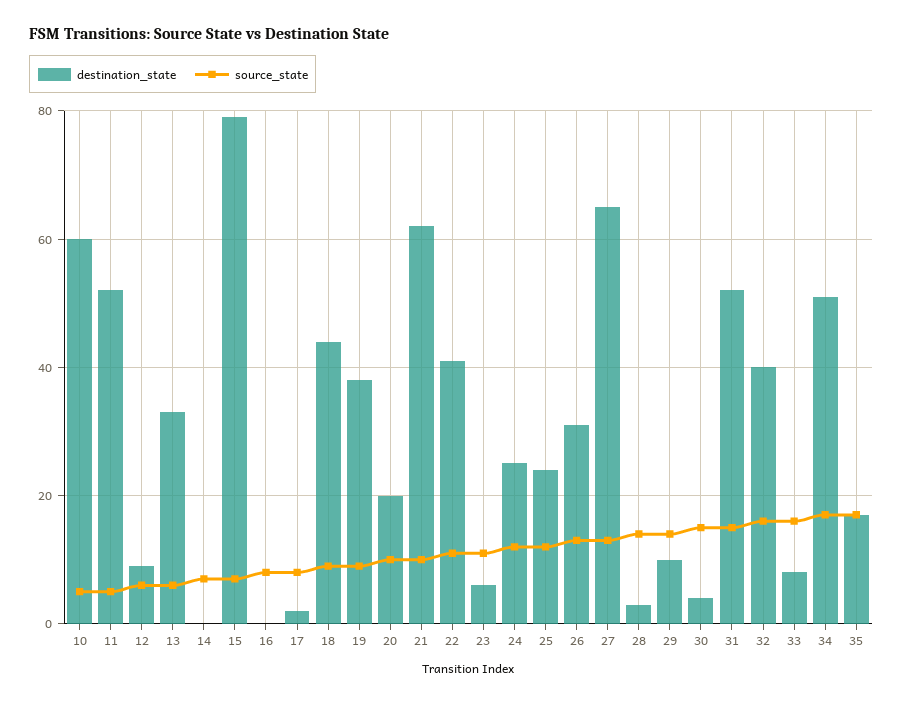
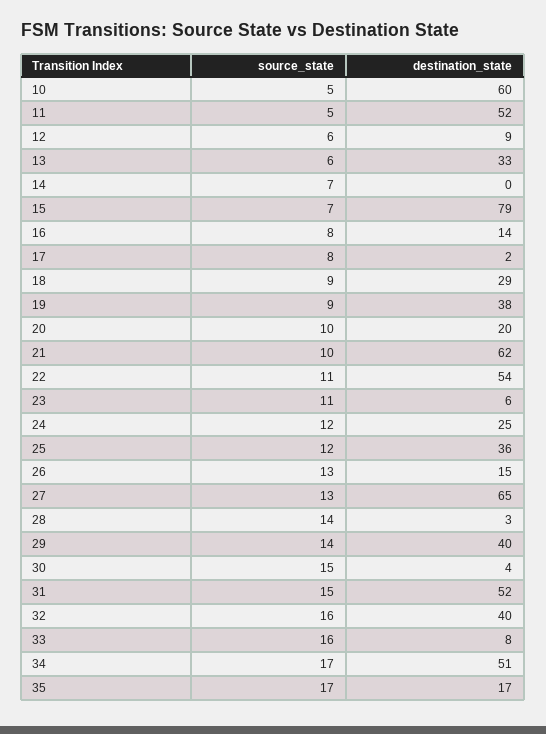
destination_state, 16: 0 -> 14
destination_state, 18: 45 -> 29
destination_state, 22: 40 -> 54
destination_state, 25: 25 -> 36
destination_state, 26: 30 -> 15
destination_state, 29: 10 -> 40

